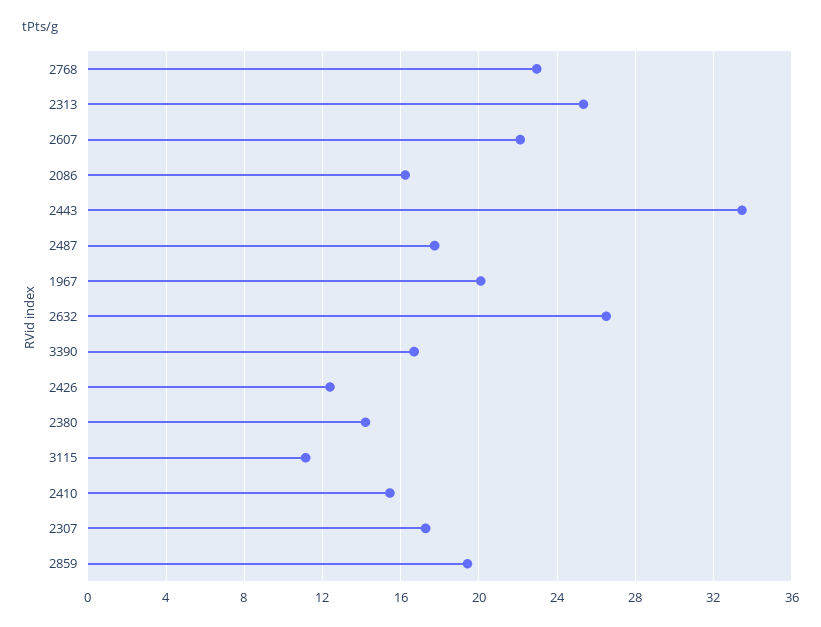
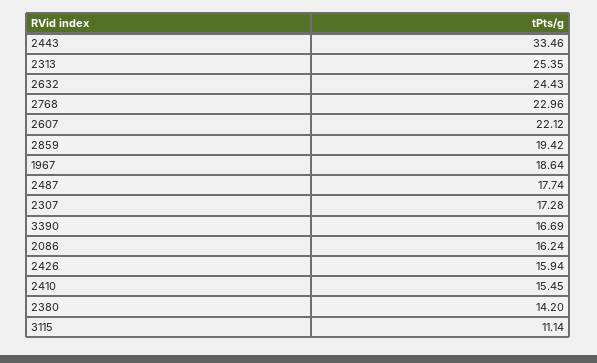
1967: 20 -> 18.64
2632: 26.5 -> 24.43
2426: 12.5 -> 15.94

